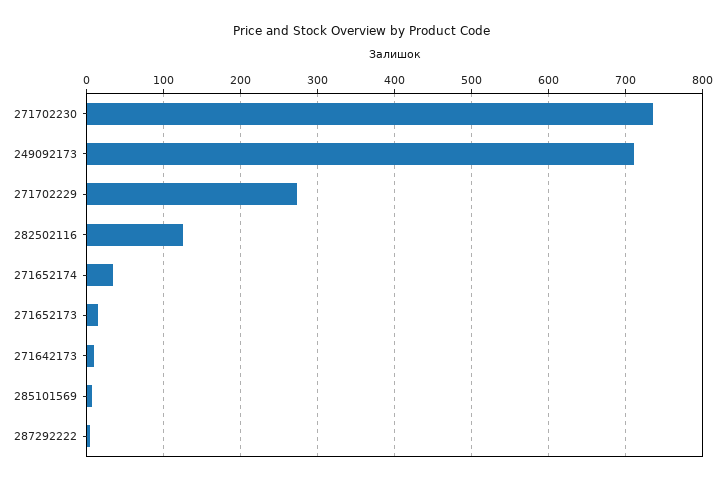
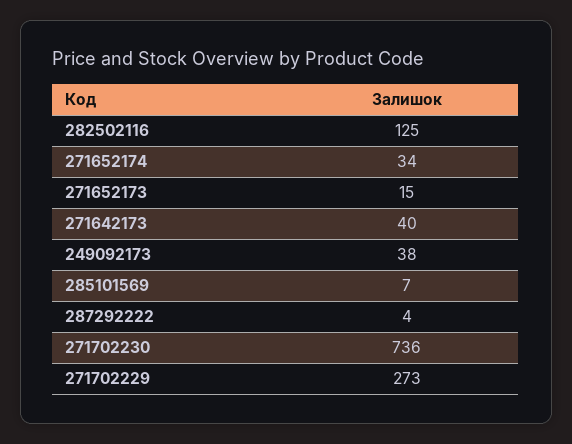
249092173: 710 -> 38
271642173: 10 -> 40

